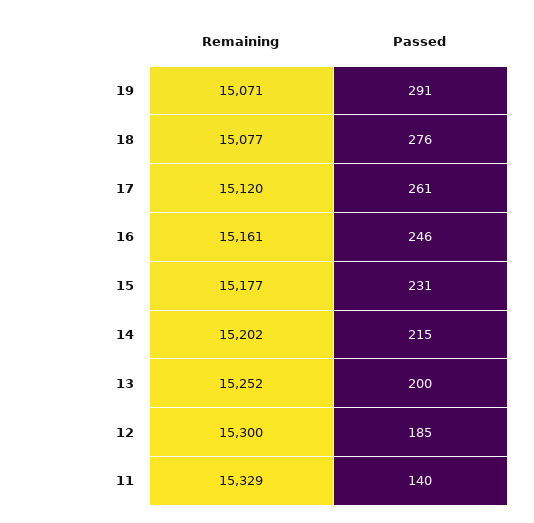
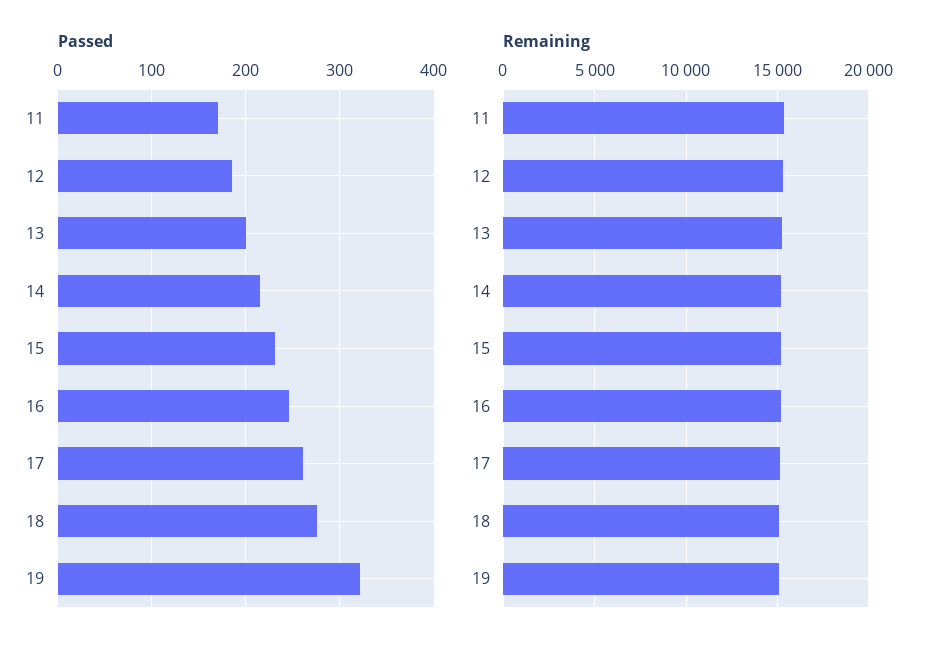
Passed, 19: 291 -> 320
Passed, 11: 140 -> 170

